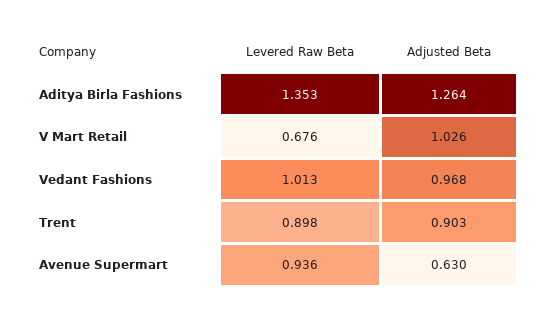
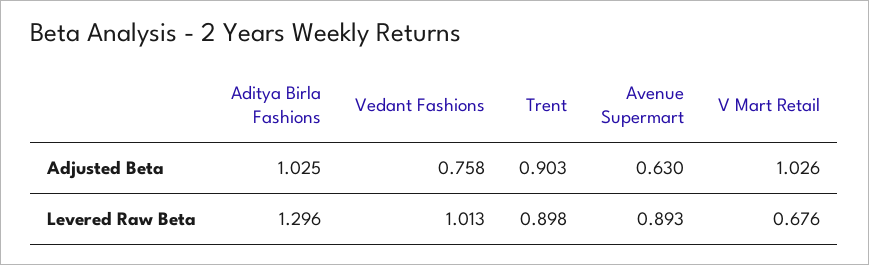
Levered Raw Beta, Aditya Birla Fashions: 1.353 -> 1.296
Adjusted Beta, Aditya Birla Fashions: 1.264 -> 1.025
Adjusted Beta, Vedant Fashions: 0.968 -> 0.758
Levered Raw Beta, Avenue Supermart: 0.936 -> 0.893

